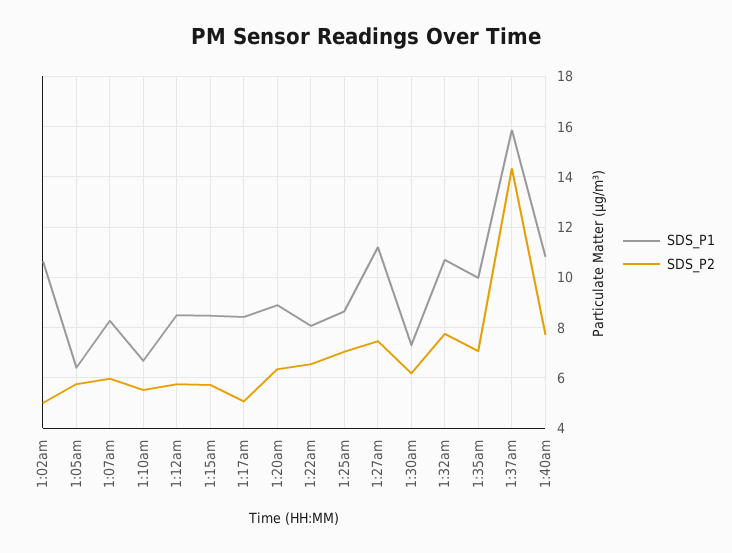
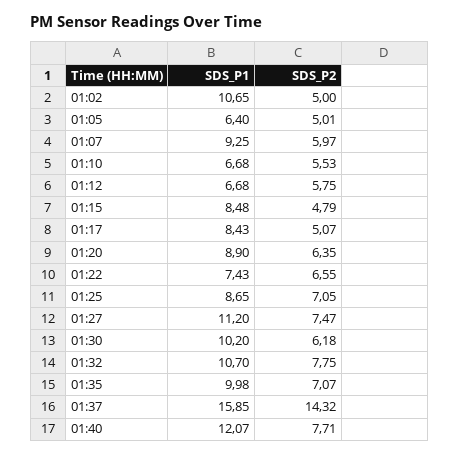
SDS_P2, 1:05am: 5.75 -> 5.01
SDS_P1, 1:07am: 8.25 -> 9.25
SDS_P1, 1:12am: 8.5 -> 6.68
SDS_P2, 1:15am: 5.75 -> 4.79
SDS_P1, 1:22am: 8 -> 7.43
SDS_P1, 1:30am: 7.25 -> 10.2
SDS_P1, 1:40am: 10.75 -> 12.07

